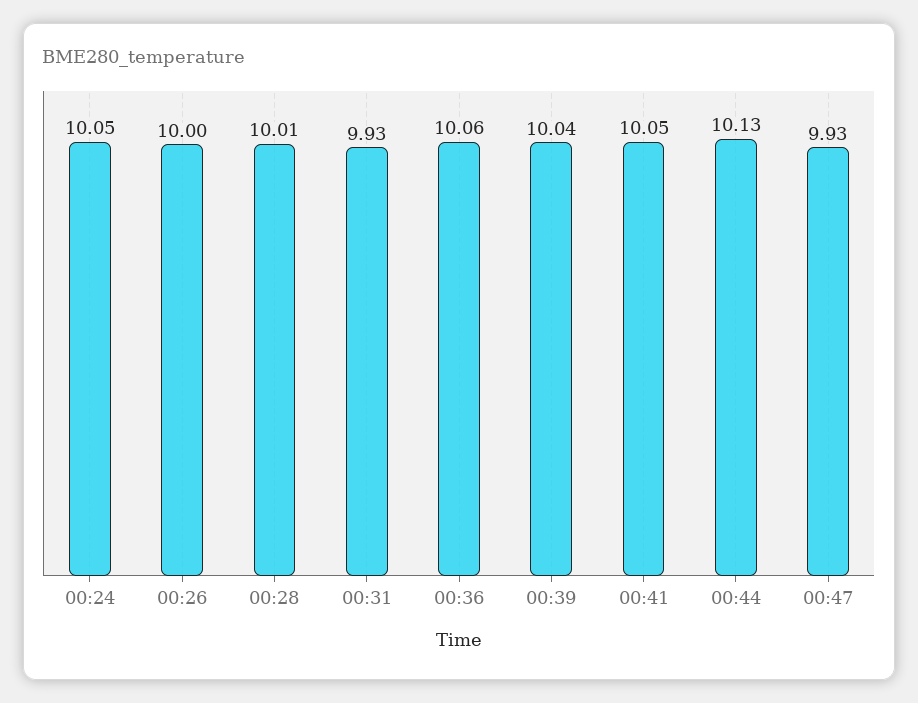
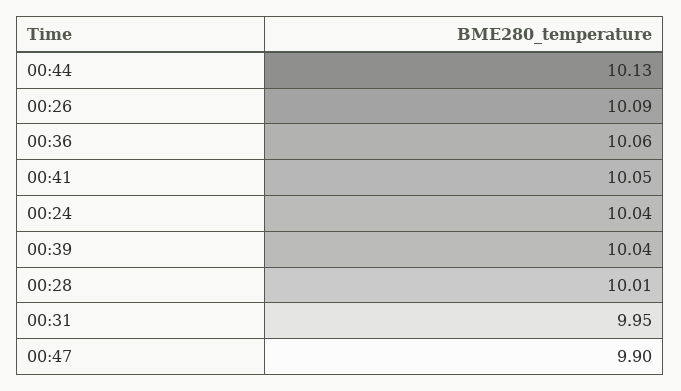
00:24: 10.05 -> 10.04
00:26: 10 -> 10.09
00:31: 9.93 -> 9.95
00:47: 9.93 -> 9.9

